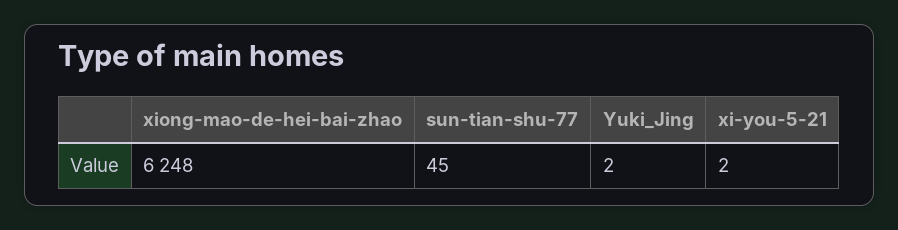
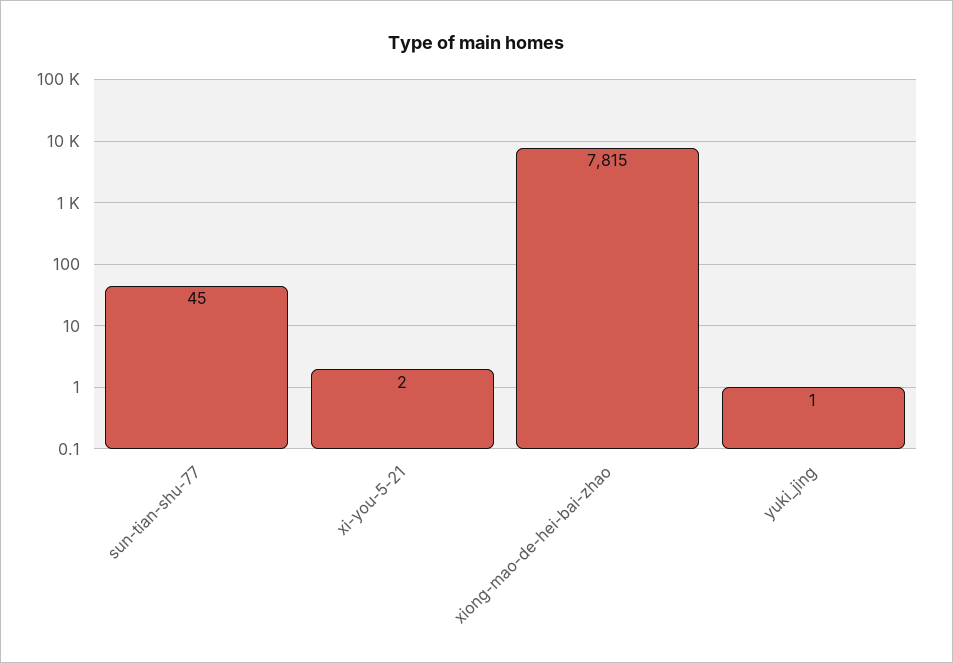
xiong-mao-de-hei-bai-zhao: 6248 -> 7815
Yuki_Jing: 2 -> 1

